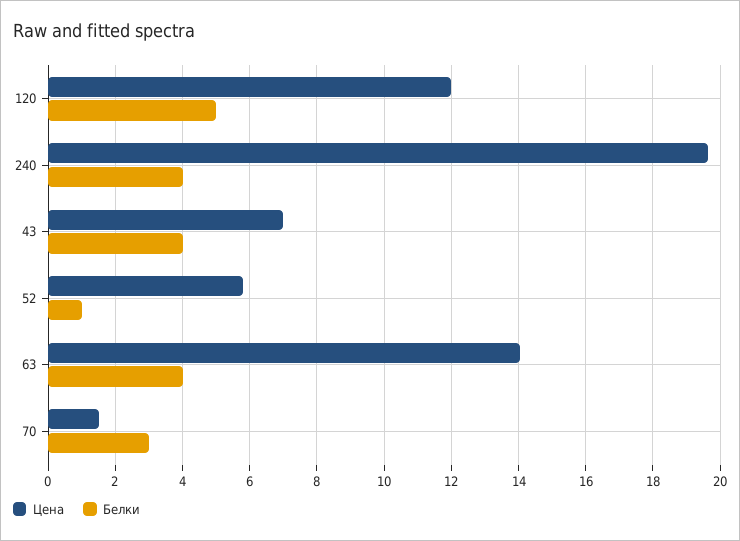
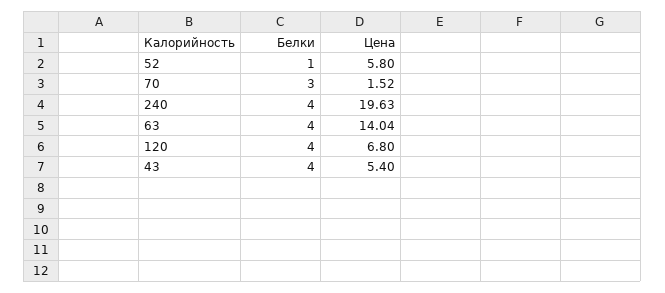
Цена, 120: 12 -> 6.8
Белки, 120: 5 -> 4
Цена, 43: 7 -> 5.4

